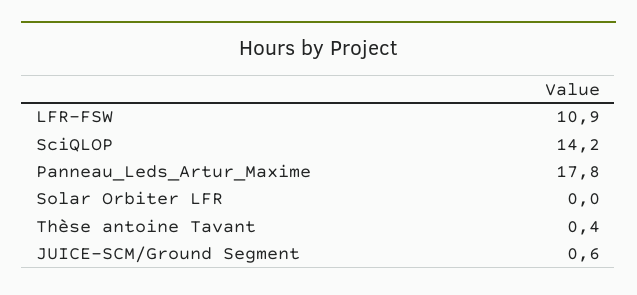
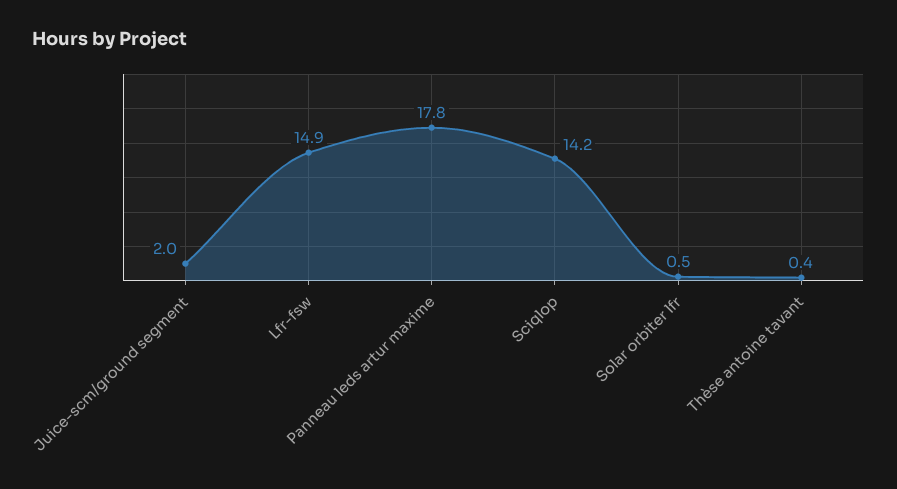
LFR-FSW: 10.9 -> 14.9
Solar Orbiter LFR: 0 -> 0.5
JUICE-SCM/Ground Segment: 0.6 -> 2

